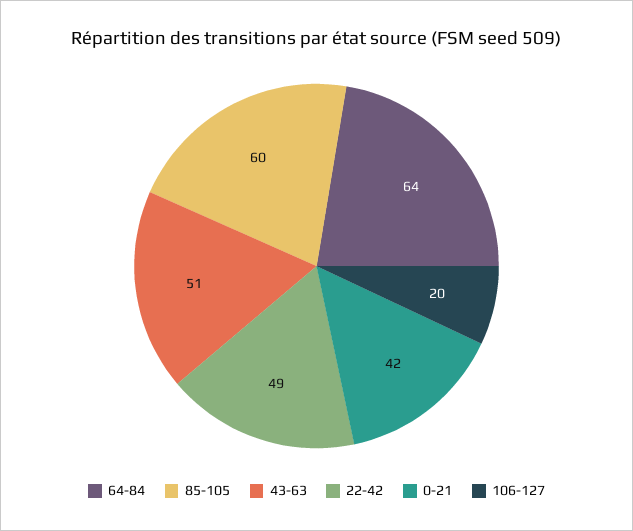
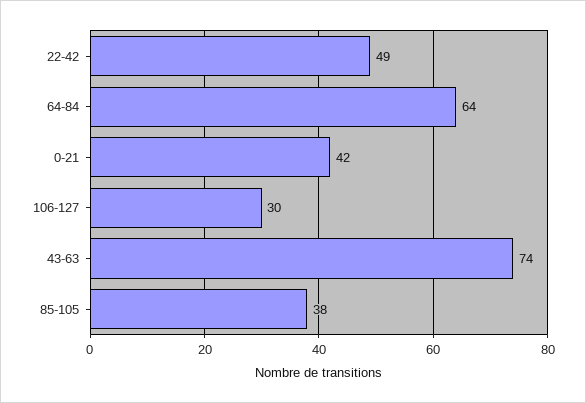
85-105: 60 -> 38
43-63: 51 -> 74
106-127: 20 -> 30

